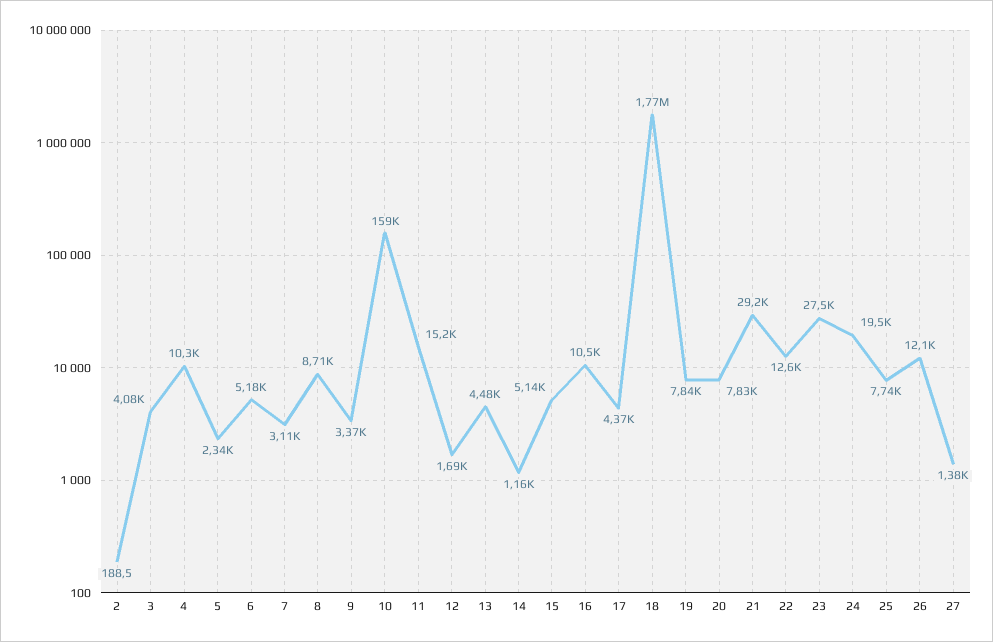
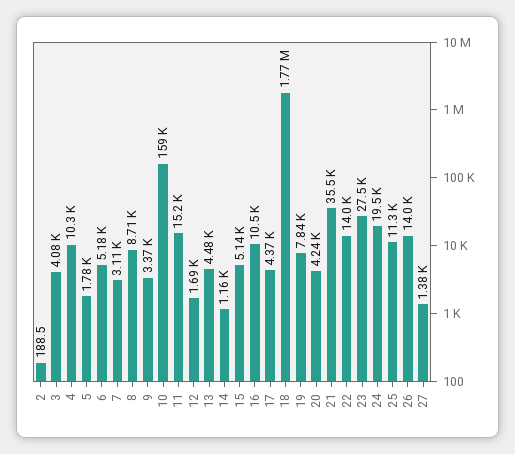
5: 2340 -> 1780
20: 7830 -> 4240
21: 29200 -> 35500
22: 12600 -> 14000
25: 7740 -> 11300
26: 12100 -> 14000

